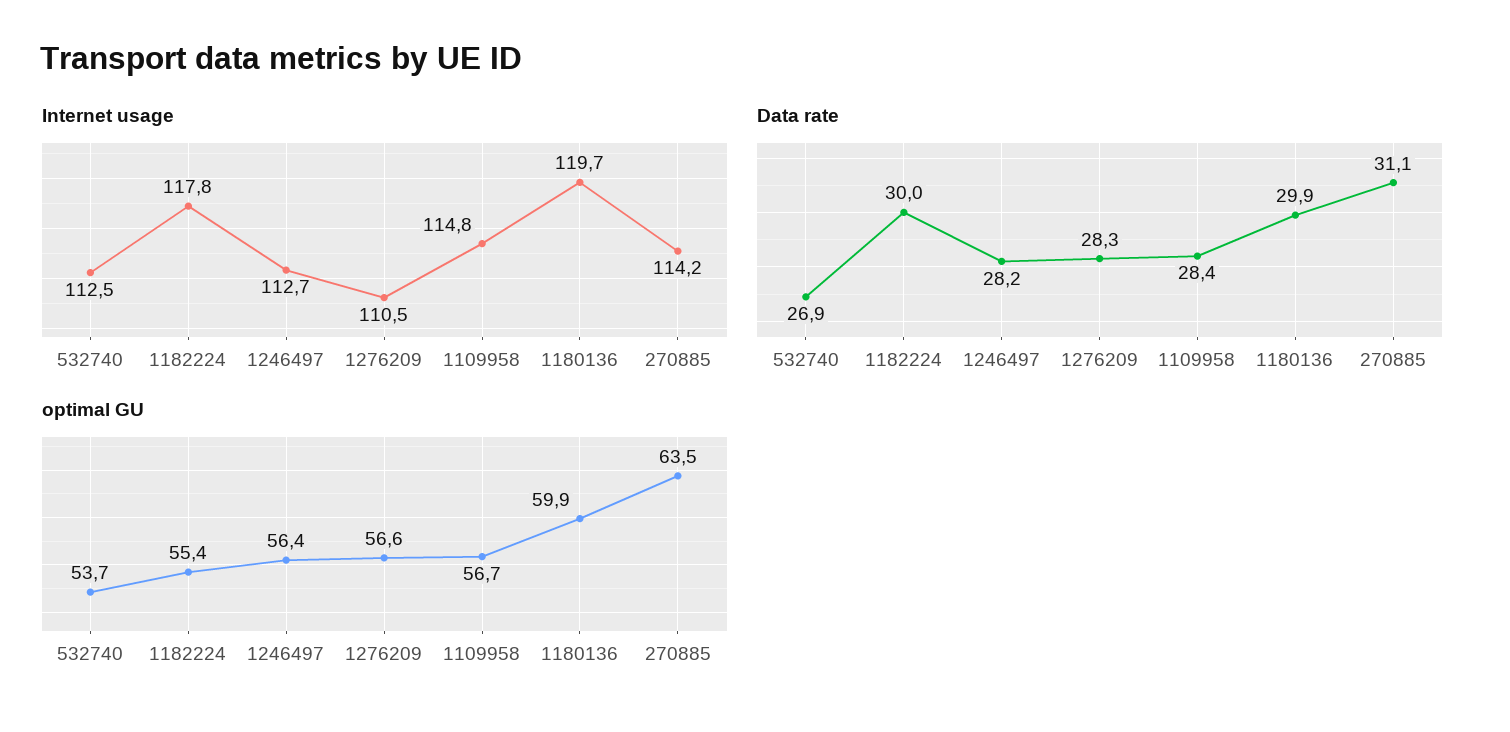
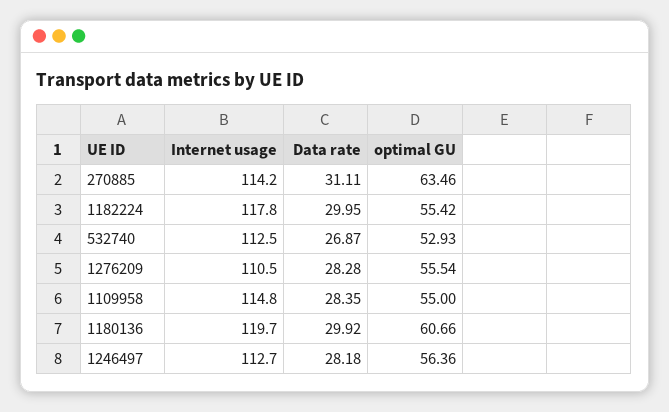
optimal GU, 532740: 53.7 -> 52.93
optimal GU, 1276209: 56.6 -> 55.54
optimal GU, 1109958: 56.7 -> 55
optimal GU, 1180136: 59.9 -> 60.66

